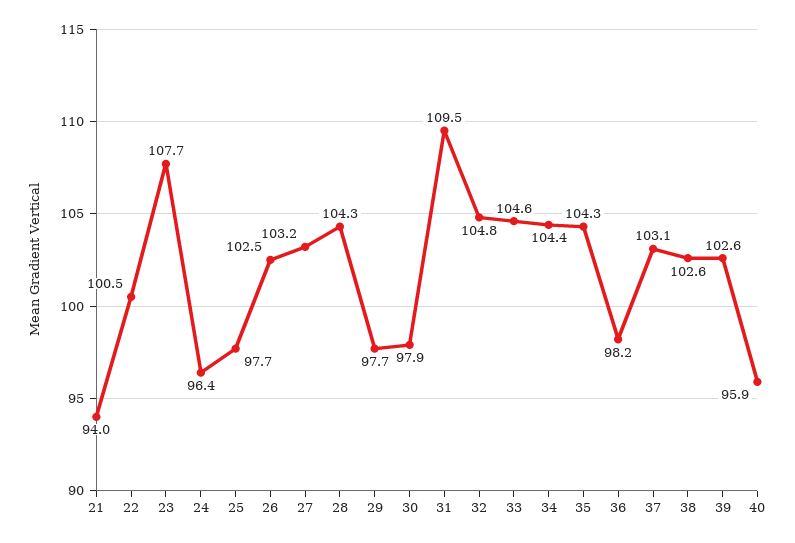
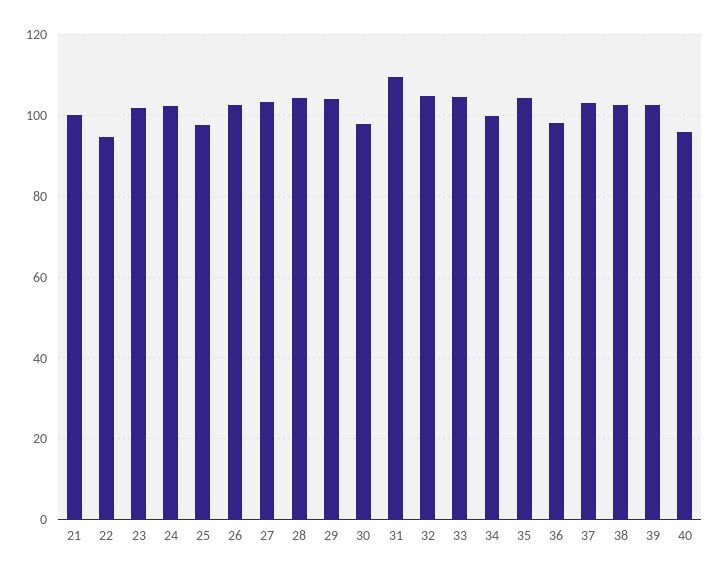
21: 94 -> 100
22: 100.5 -> 94
23: 107.7 -> 102
24: 96.4 -> 102
29: 97.7 -> 104
34: 104.4 -> 100

